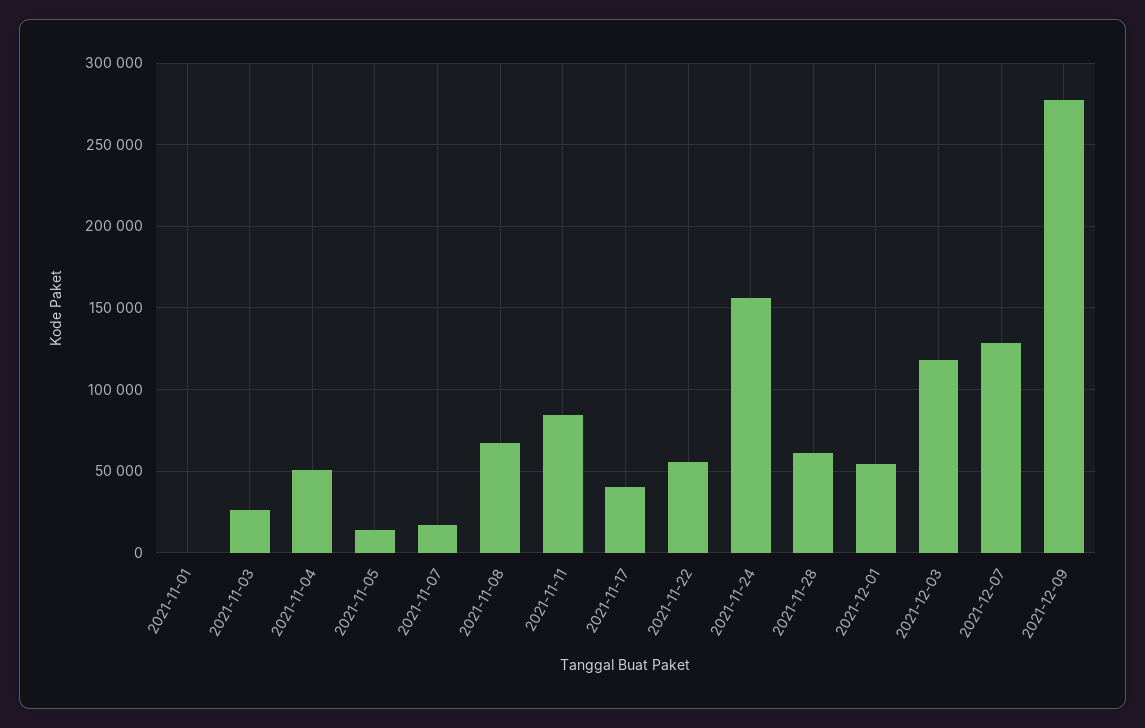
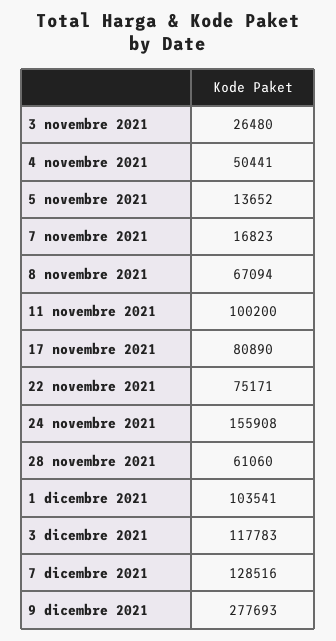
2021-11-01: 0 -> none
2021-11-11: 85000 -> 100200
2021-11-17: 40000 -> 80890
2021-11-22: 55000 -> 75171
2021-12-01: 55000 -> 103541

